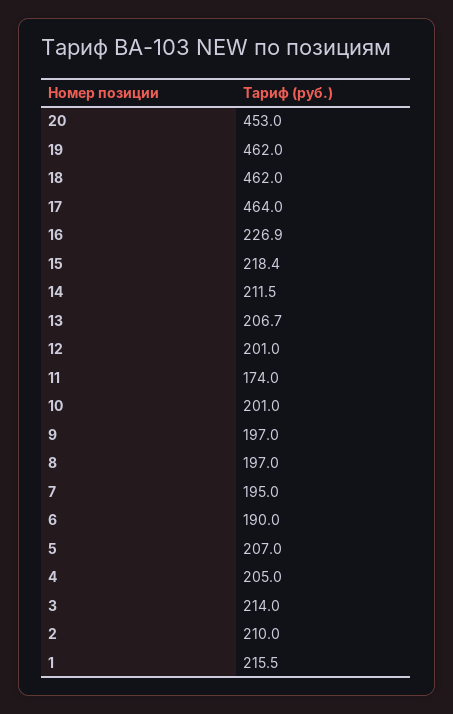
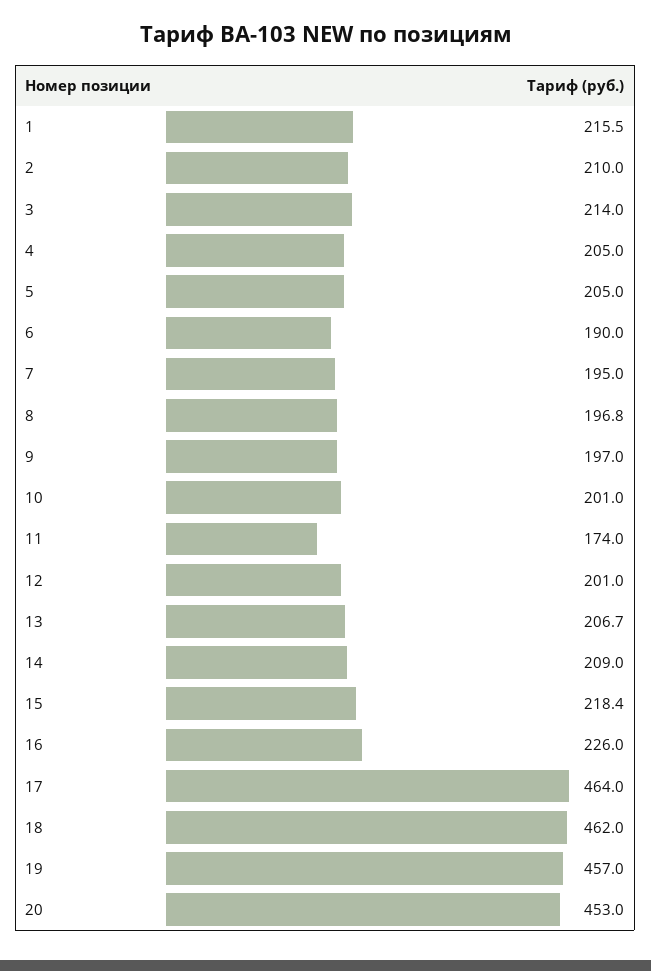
19: 462 -> 457
16: 226.9 -> 226
14: 211.5 -> 209
8: 197 -> 196.8
5: 207 -> 205

